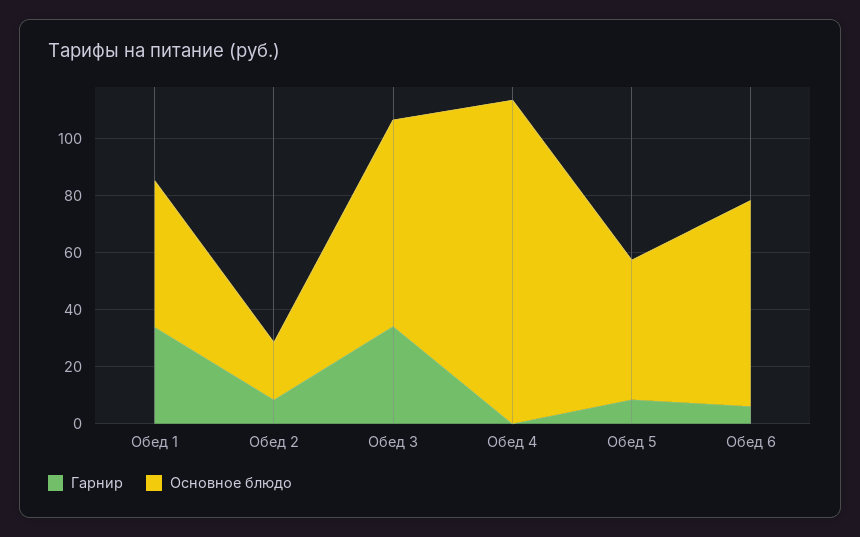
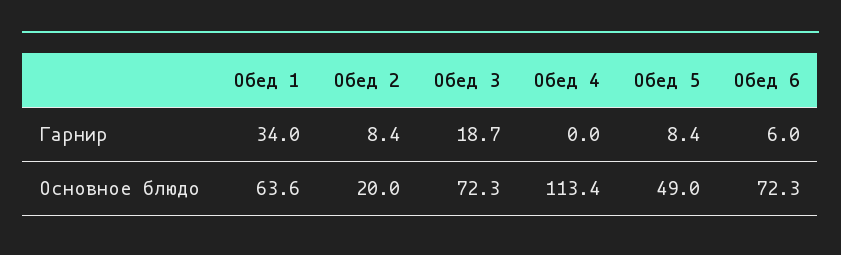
Основное блюдо, Обед 1: 50 -> 63.6
Гарнир, Обед 3: 35 -> 18.7

